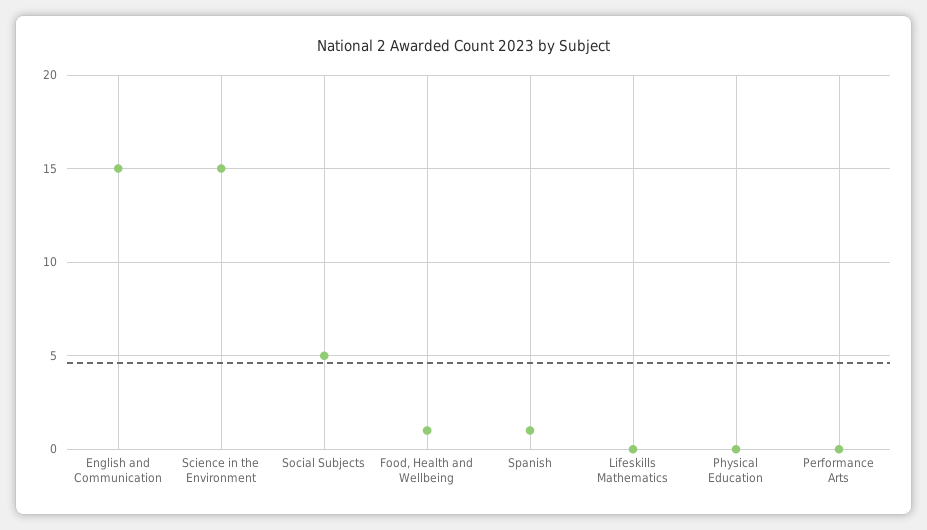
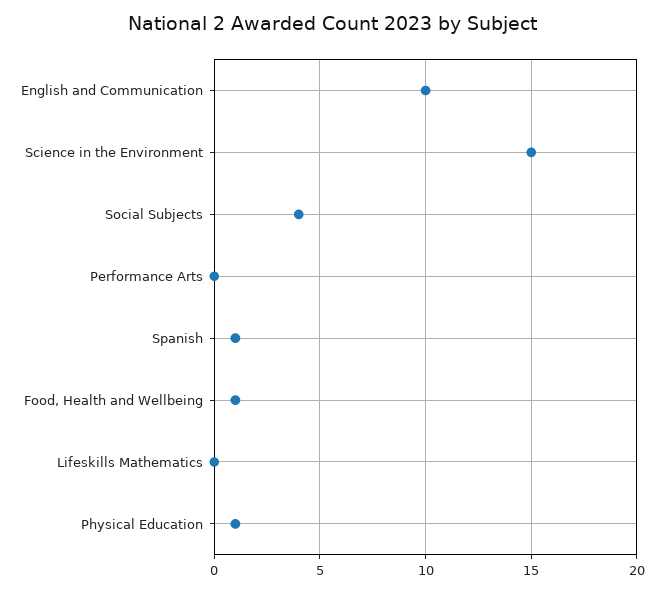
English and Communication: 15 -> 10
Social Subjects: 5 -> 4
Physical Education: 0 -> 1

